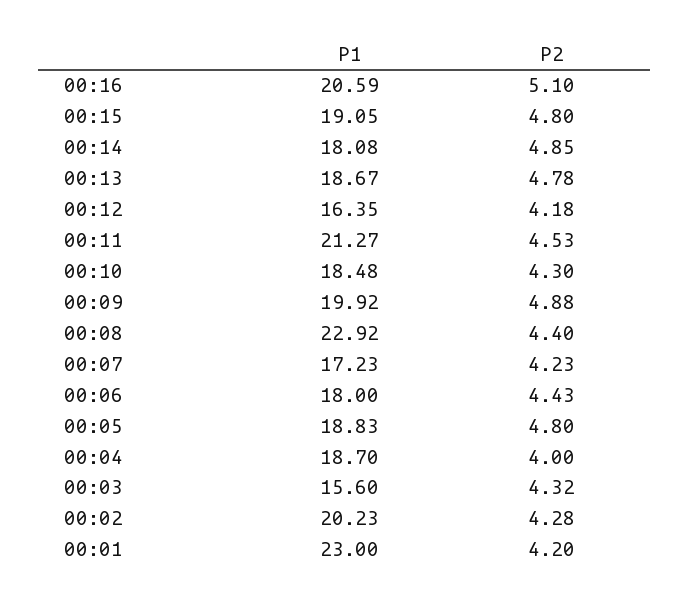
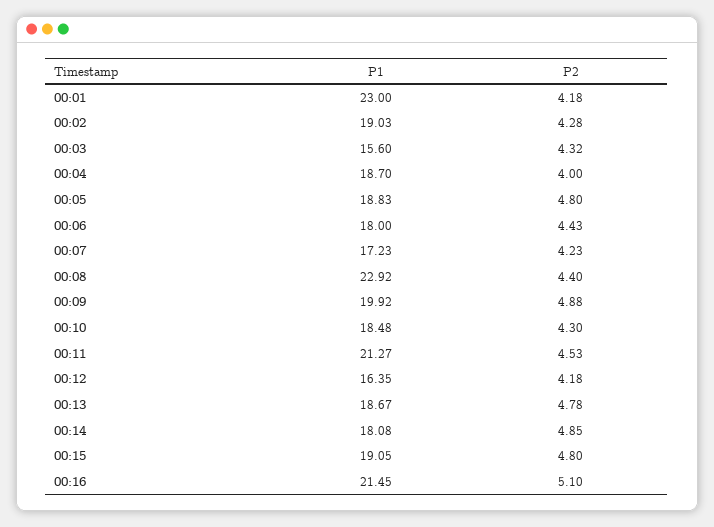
P1, 00:16: 20.59 -> 21.45
P1, 00:02: 20.23 -> 19.03
P2, 00:01: 4.2 -> 4.18

